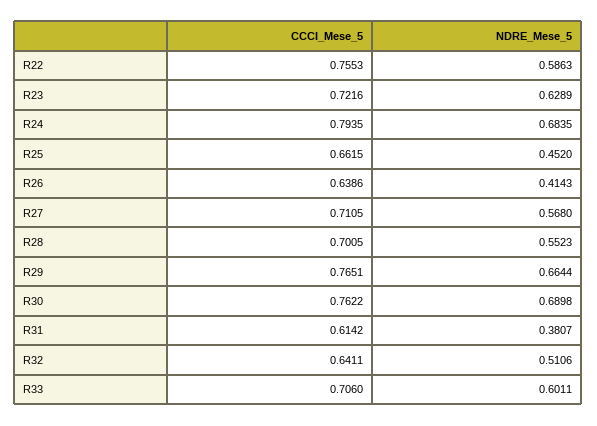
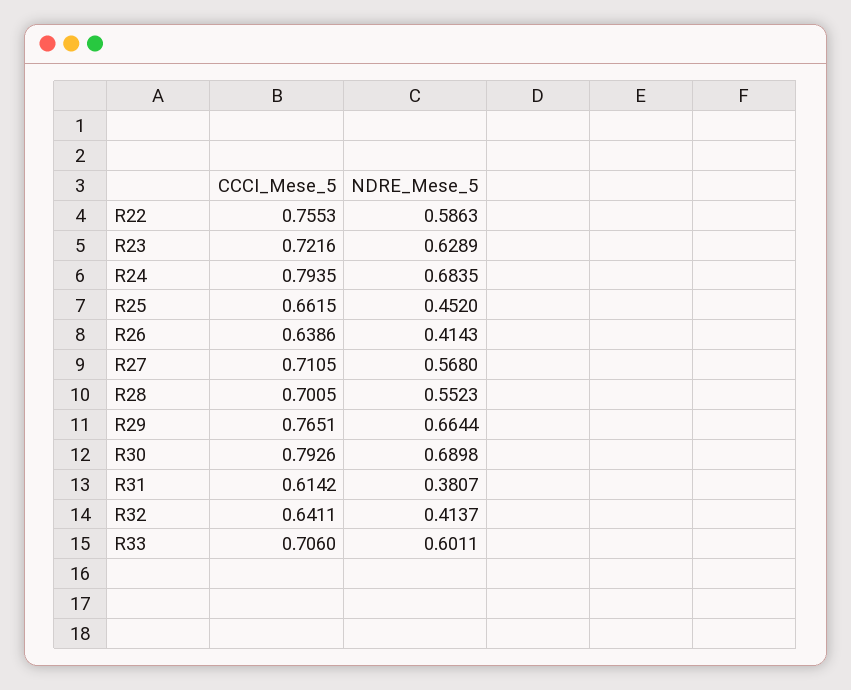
CCCI_Mese_5, R30: 0.7622 -> 0.7926
NDRE_Mese_5, R32: 0.5106 -> 0.4137

